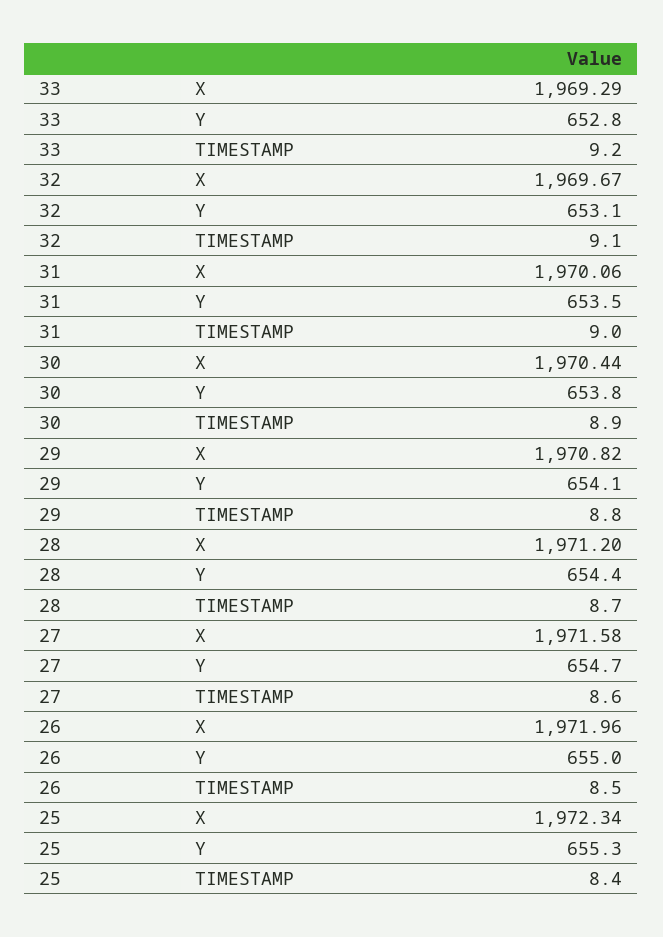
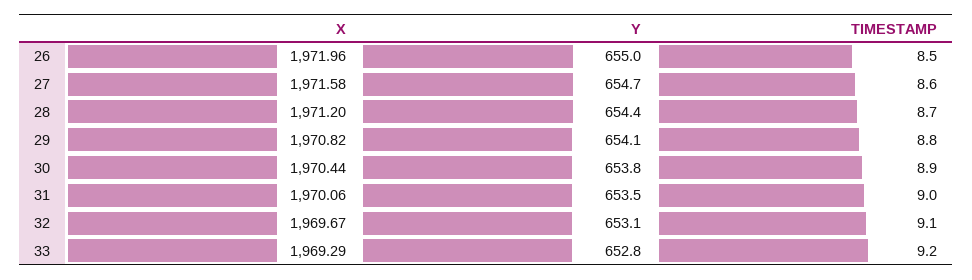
25, X: 1972.34 -> none
25, Y: 655.3 -> none
25, TIMESTAMP: 8.4 -> none

